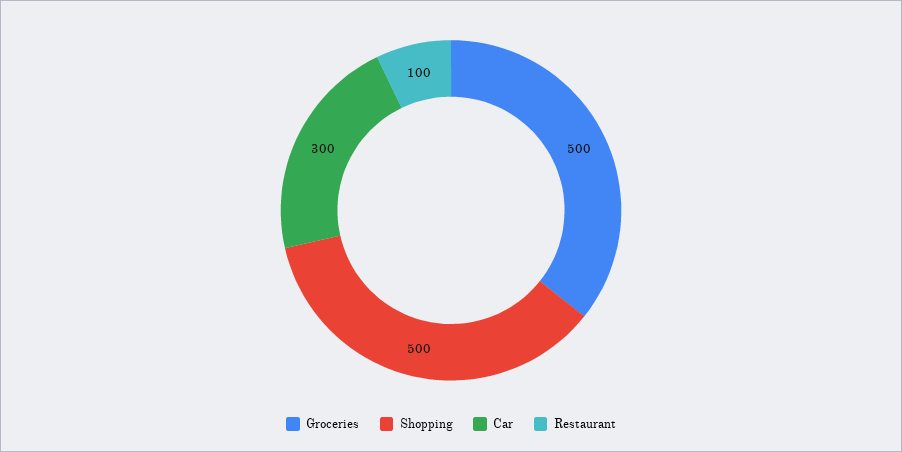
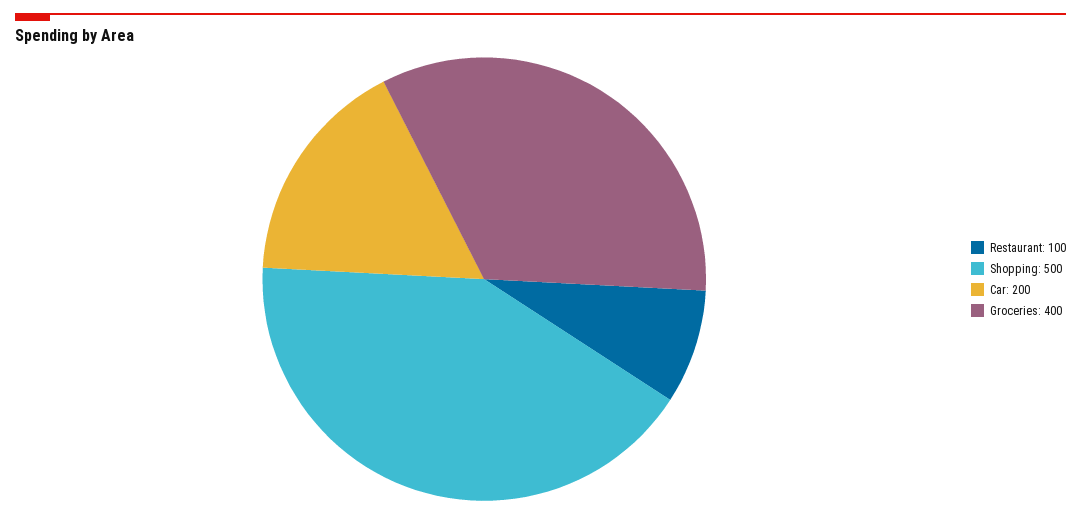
Groceries: 500 -> 400
Car: 300 -> 200

